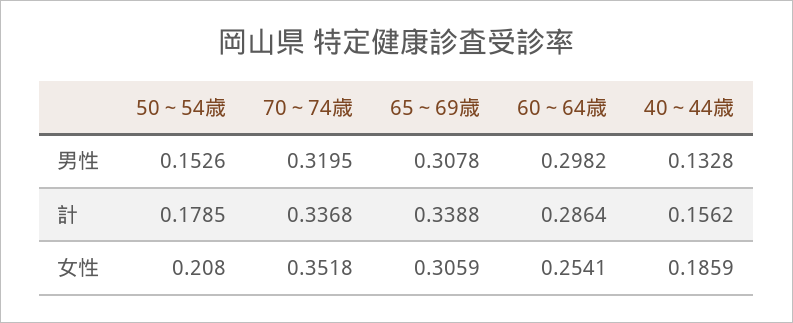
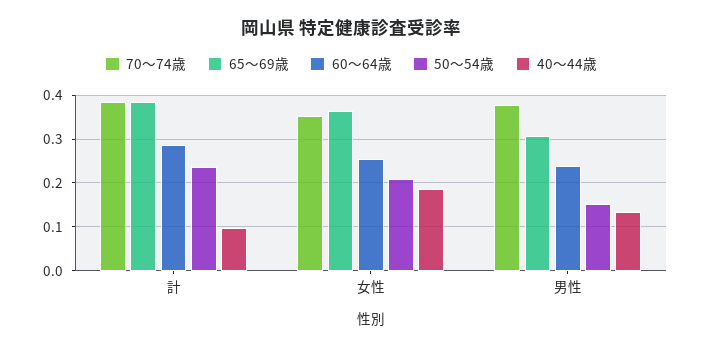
70～74歳, 男性: 0.3195 -> 0.38
60～64歳, 男性: 0.2982 -> 0.24
50～54歳, 計: 0.1785 -> 0.24
70～74歳, 計: 0.3368 -> 0.38
65～69歳, 計: 0.3388 -> 0.38
40～44歳, 計: 0.1562 -> 0.1
65～69歳, 女性: 0.3059 -> 0.36

